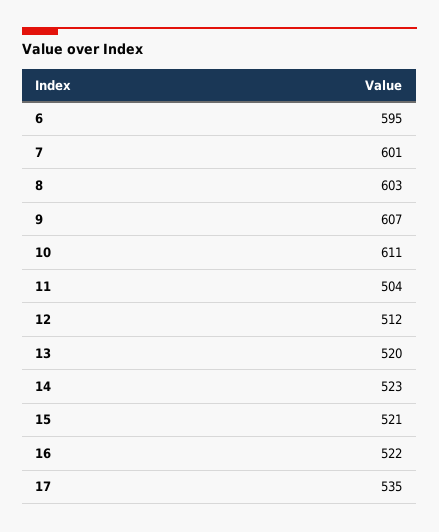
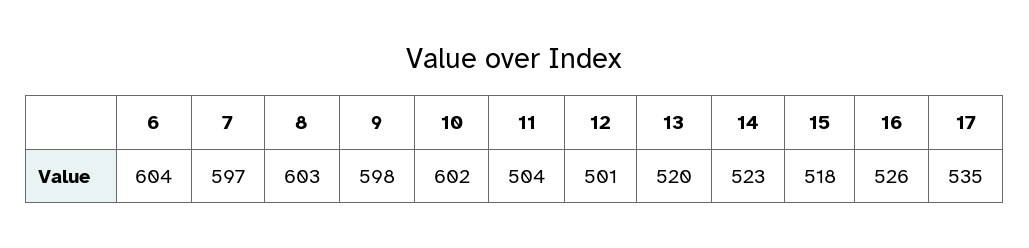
6: 595 -> 604
7: 601 -> 597
9: 607 -> 598
10: 611 -> 602
12: 512 -> 501
15: 521 -> 518
16: 522 -> 526

